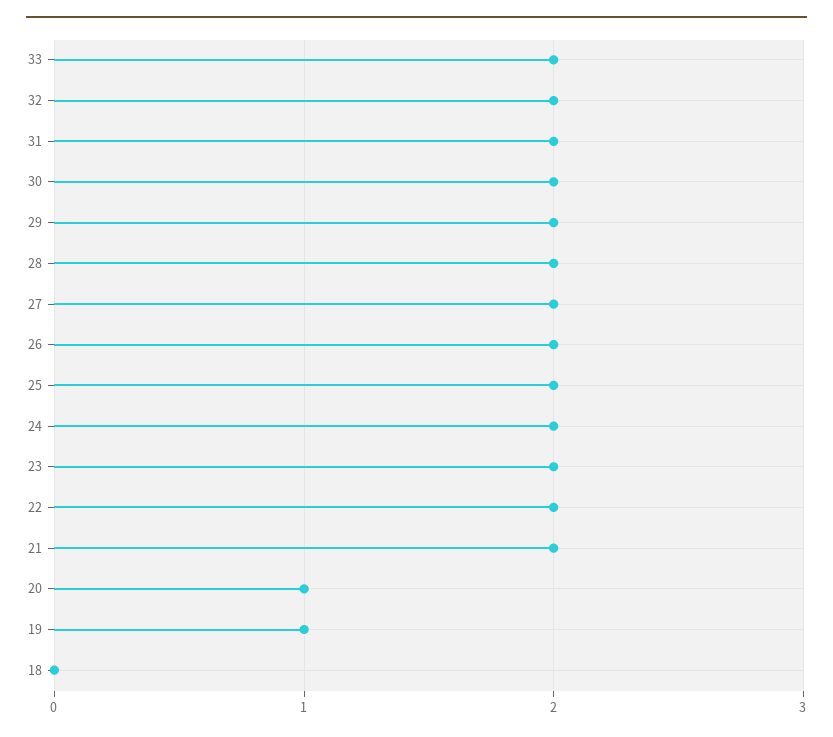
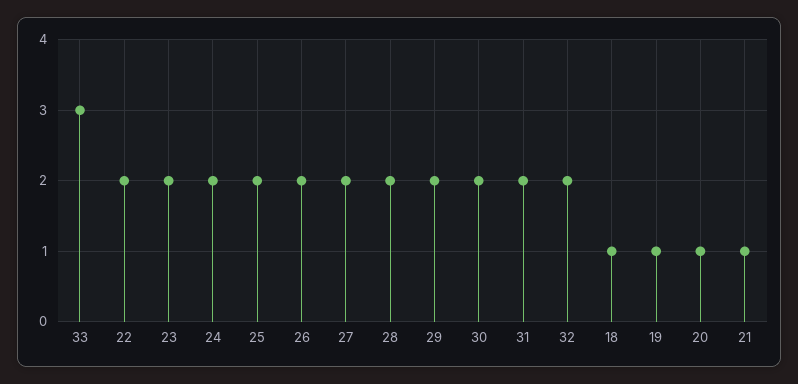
33: 2 -> 3
21: 2 -> 1
18: 0 -> 1

